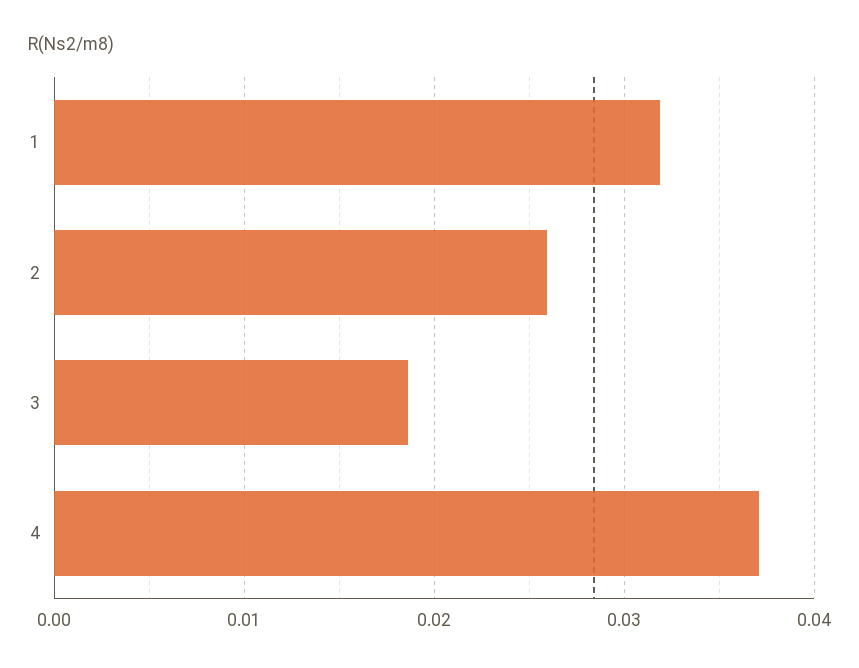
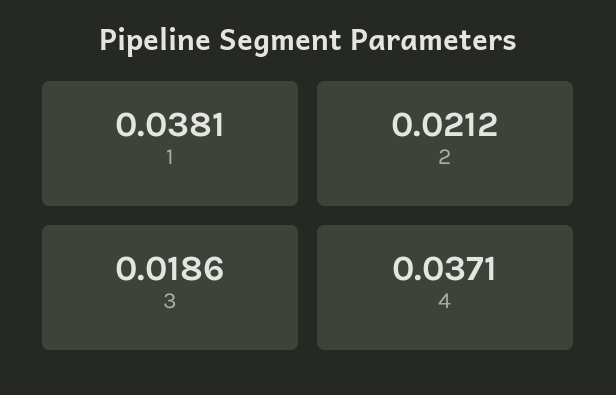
1: 0.032 -> 0.0381
2: 0.026 -> 0.0212

